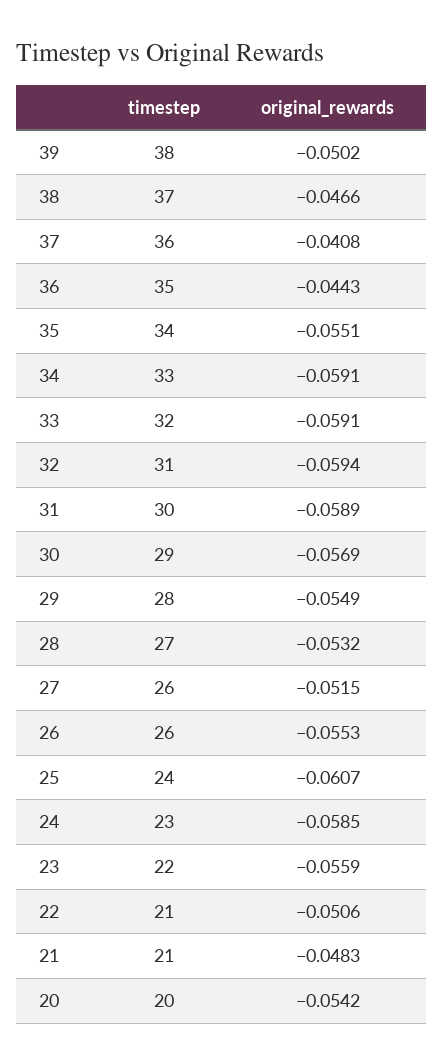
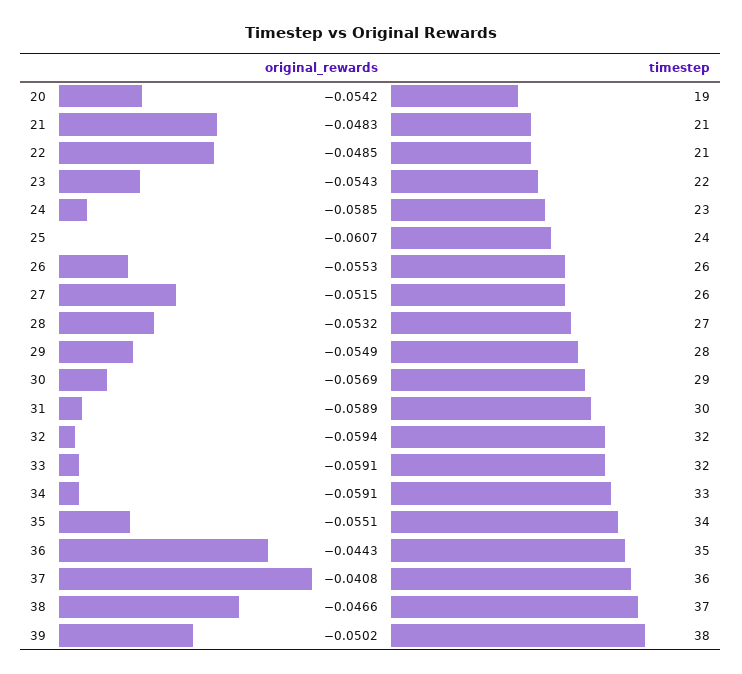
timestep, 32: 31 -> 32
original_rewards, 23: -0.0559 -> -0.0543
original_rewards, 22: -0.0506 -> -0.0485
timestep, 20: 20 -> 19

